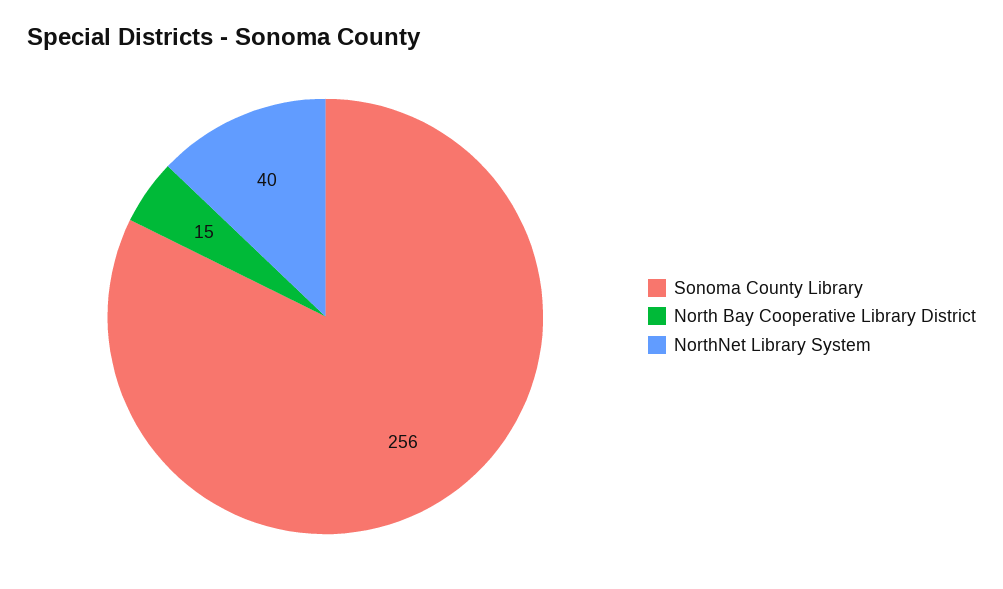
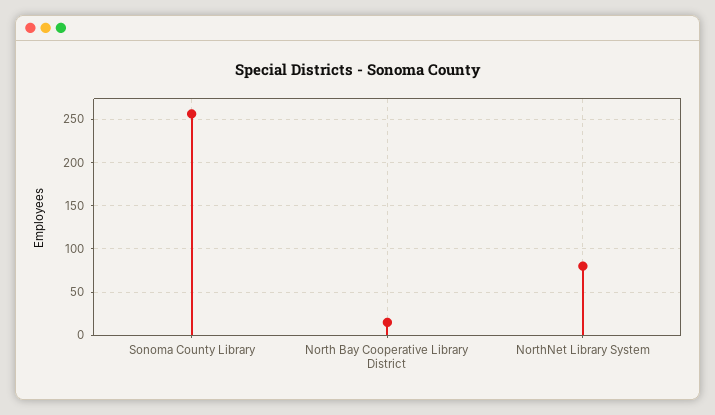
NorthNet Library System: 40 -> 80

